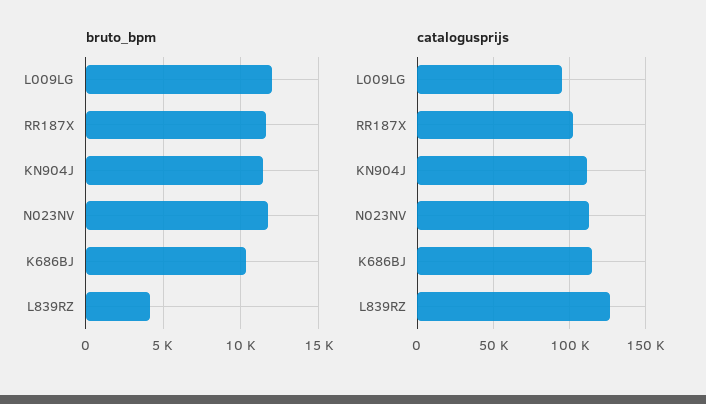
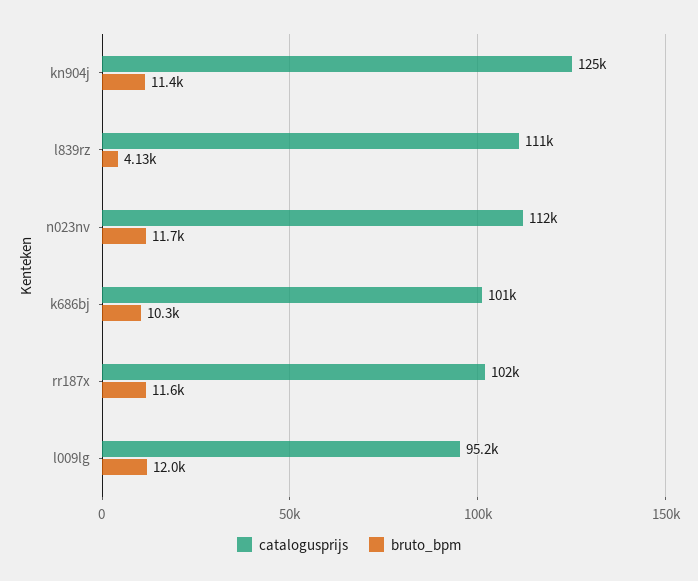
catalogusprijs, KN904J: 110000 -> 125000
catalogusprijs, K686BJ: 115000 -> 101000
catalogusprijs, L839RZ: 125000 -> 111000

